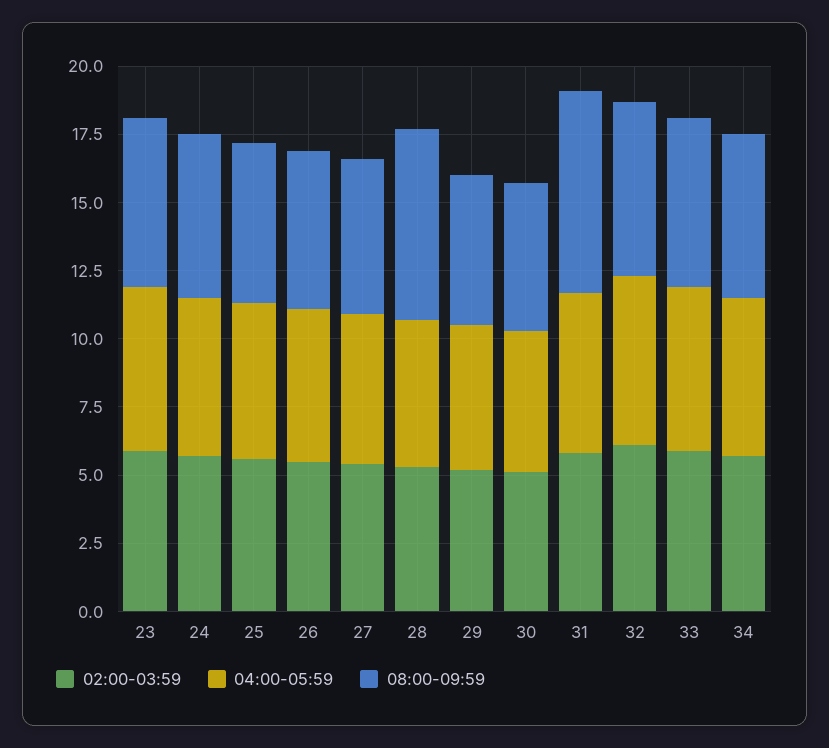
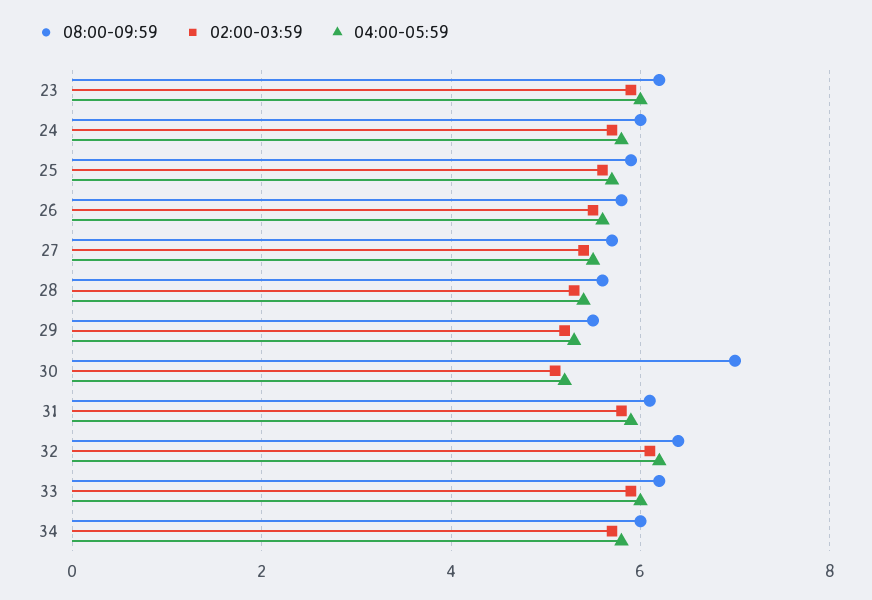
08:00-09:59, 28: 7 -> 5.5
08:00-09:59, 30: 5.5 -> 7
08:00-09:59, 31: 7.5 -> 6

